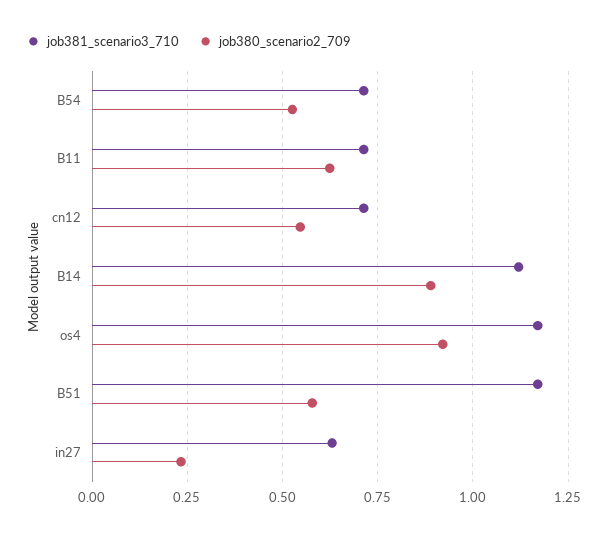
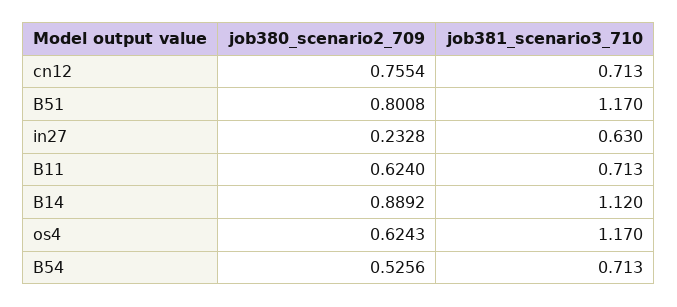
job380_scenario2_709, cn12: 0.55 -> 0.7554
job380_scenario2_709, os4: 0.925 -> 0.6243
job380_scenario2_709, B51: 0.575 -> 0.8008

